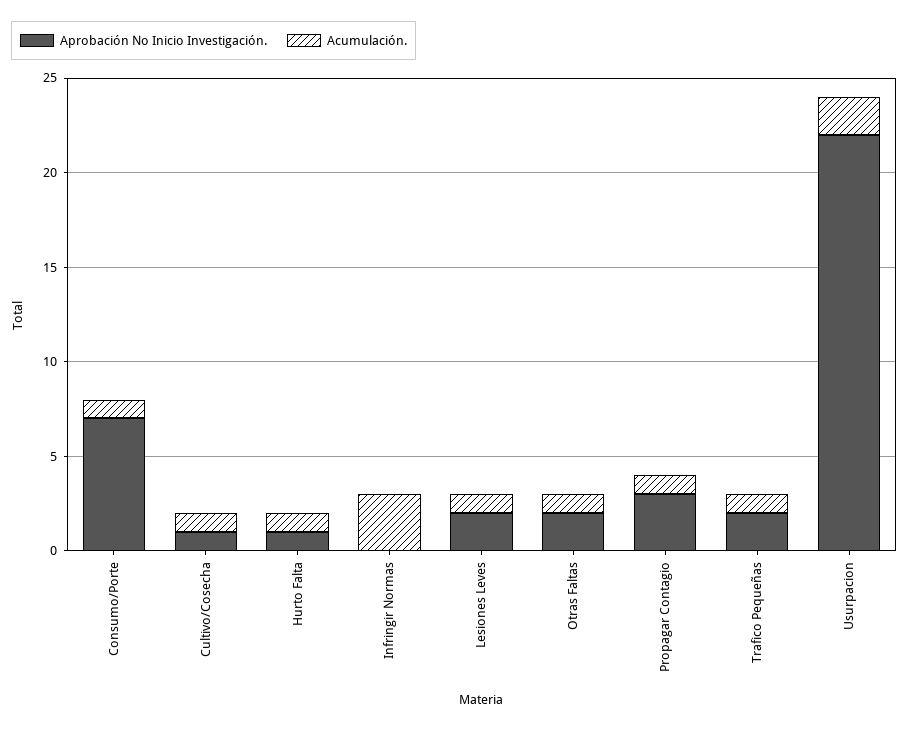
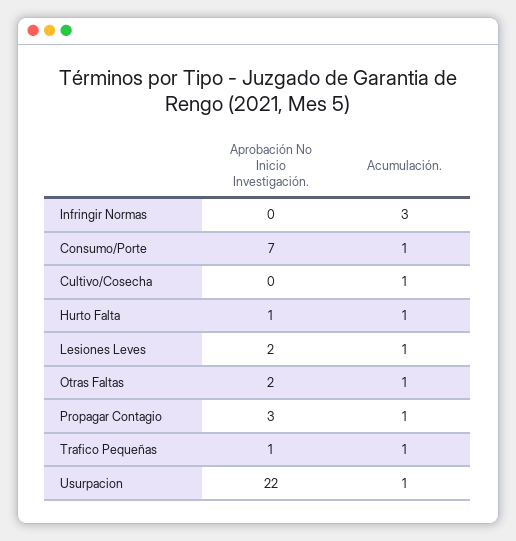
Aprobación No Inicio Investigación., Cultivo/Cosecha: 1 -> 0
Aprobación No Inicio Investigación., Trafico Pequeñas: 2 -> 1
Acumulación., Usurpacion: 2 -> 1

